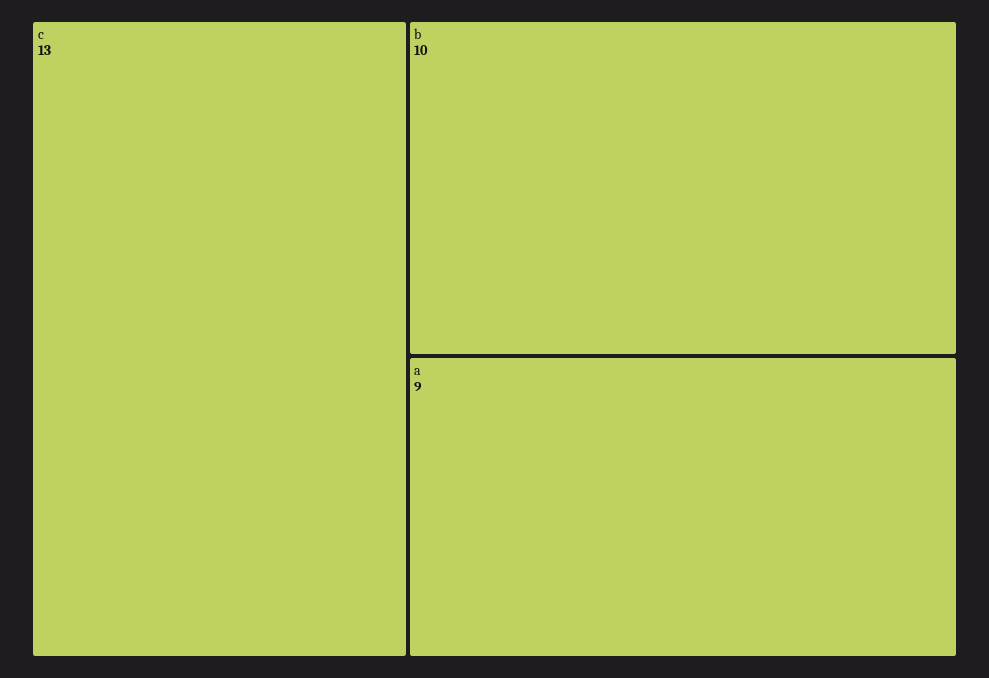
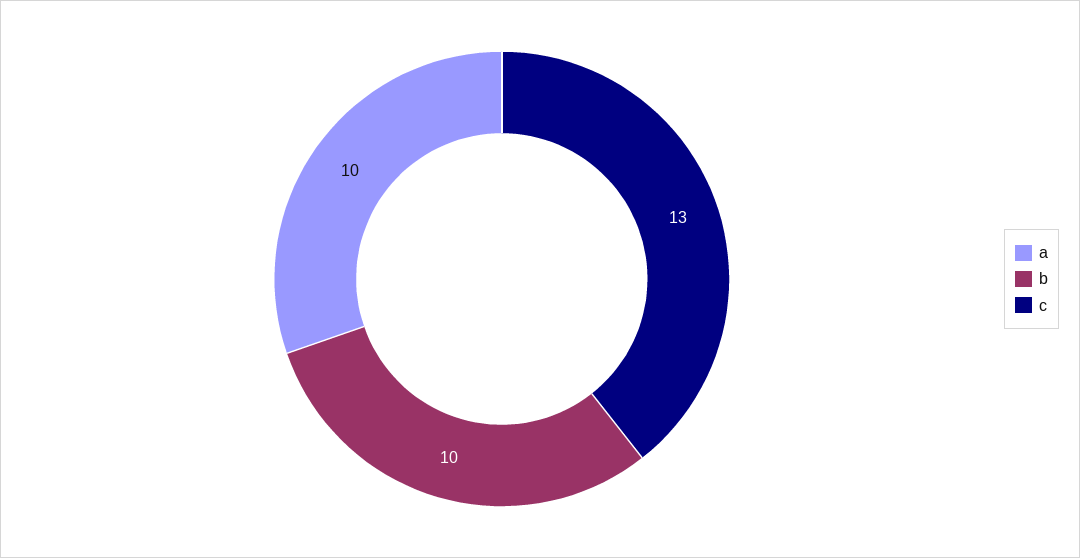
a: 9 -> 10

